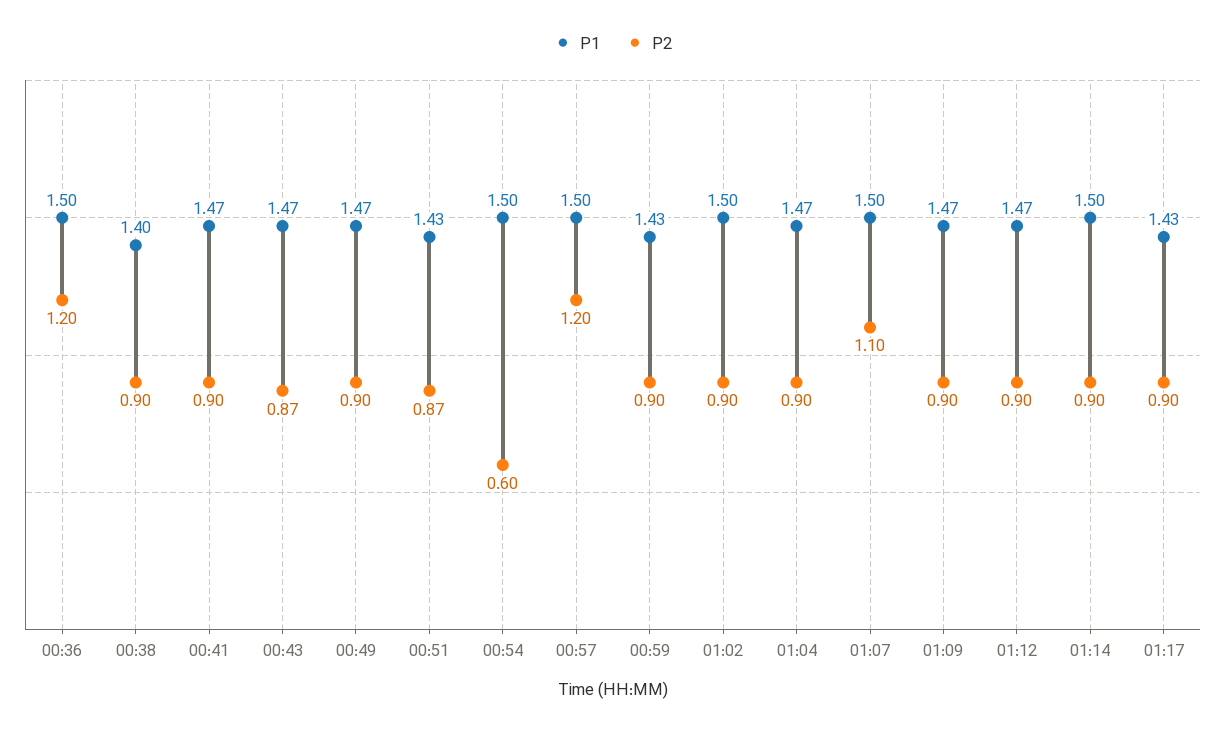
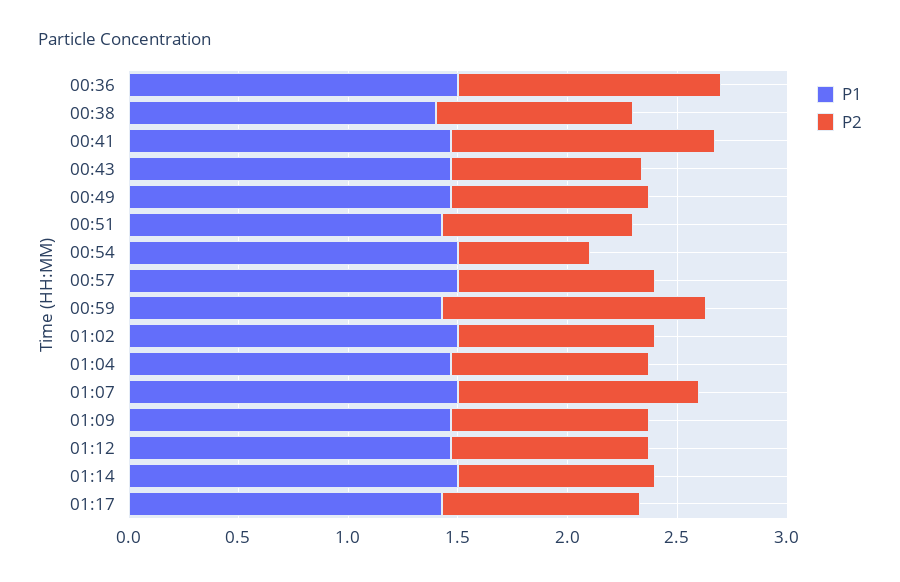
P2, 00:41: 0.9 -> 1.2
P2, 00:57: 1.2 -> 0.9
P2, 00:59: 0.9 -> 1.2

